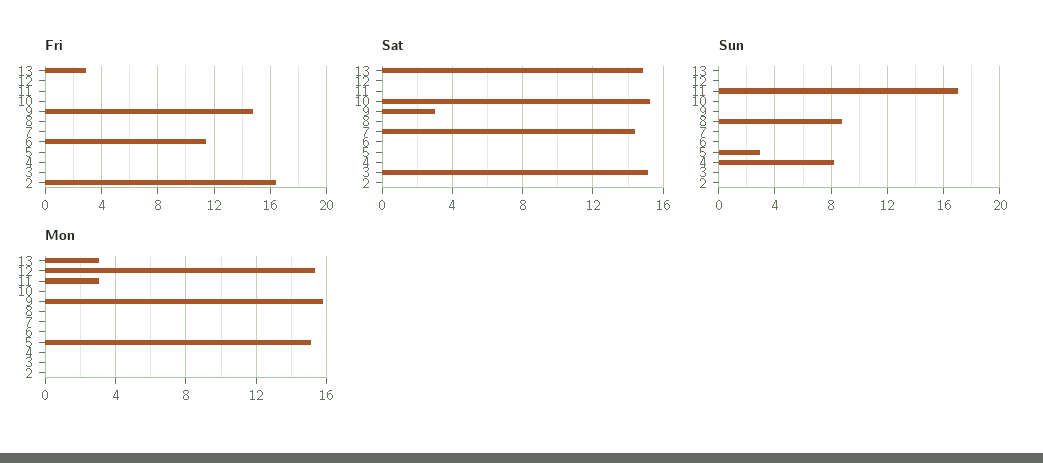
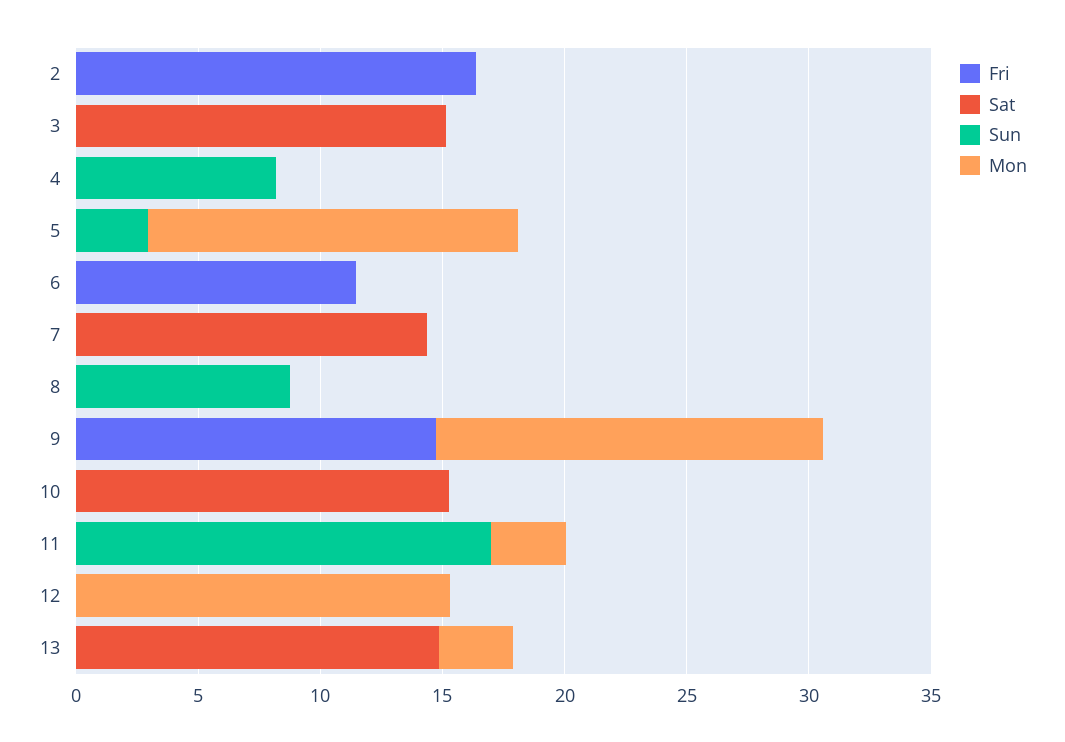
Fri, 13: 3 -> 0
Sat, 9: 3 -> 0

